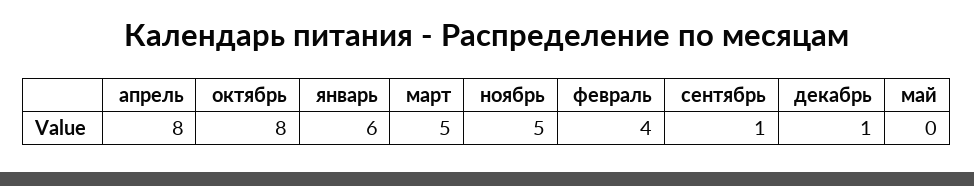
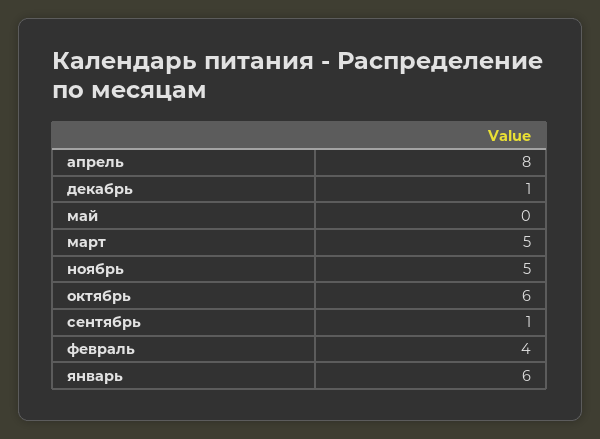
октябрь: 8 -> 6

